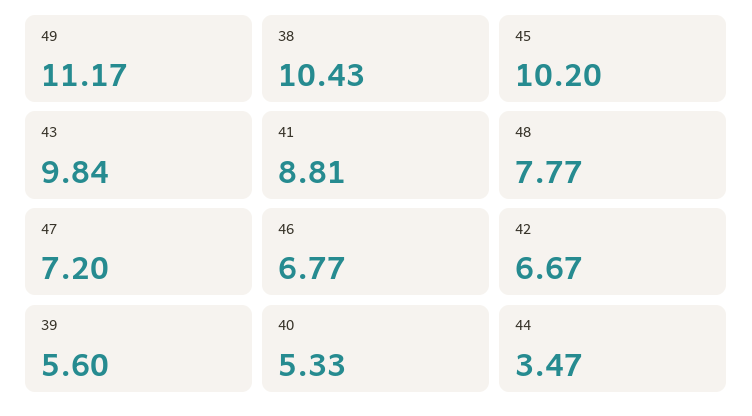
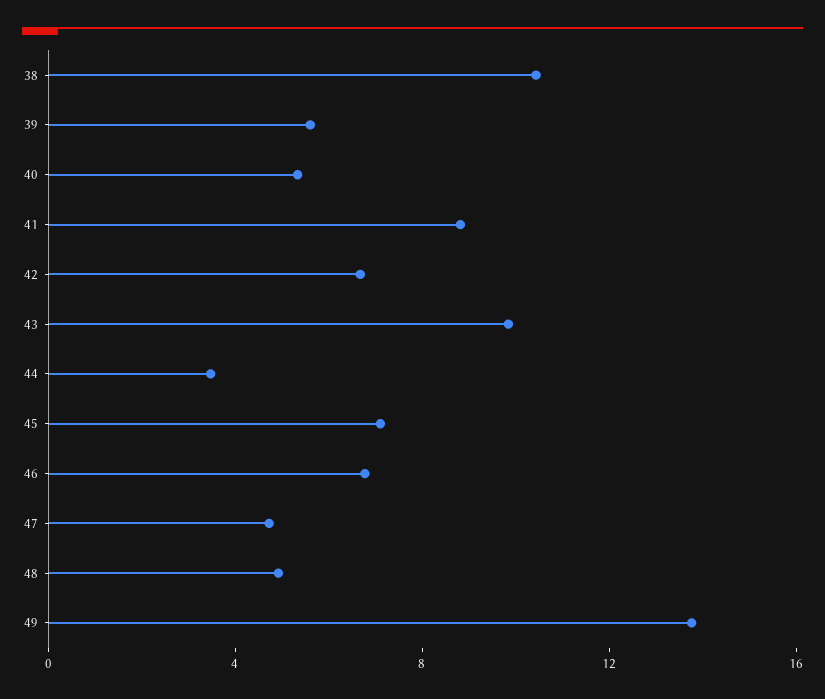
49: 11.17 -> 14
45: 10.2 -> 7
48: 7.77 -> 5
47: 7.2 -> 5

